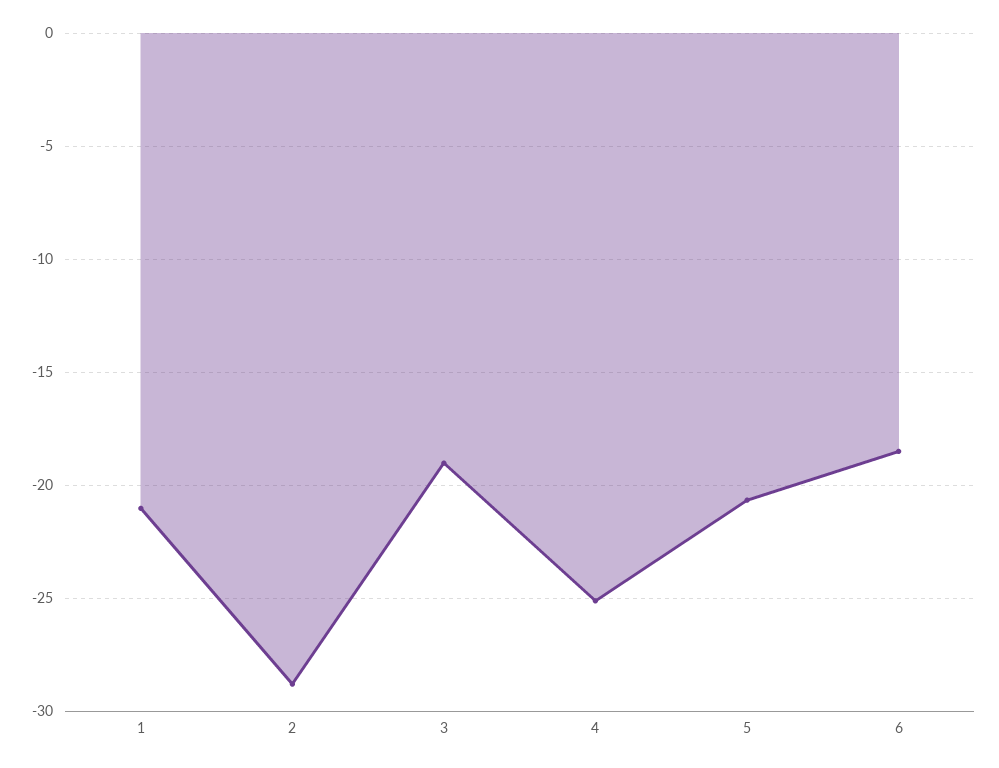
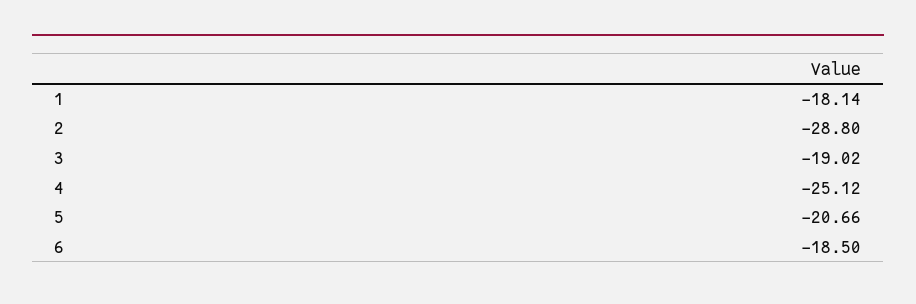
1: -21 -> -18.14

